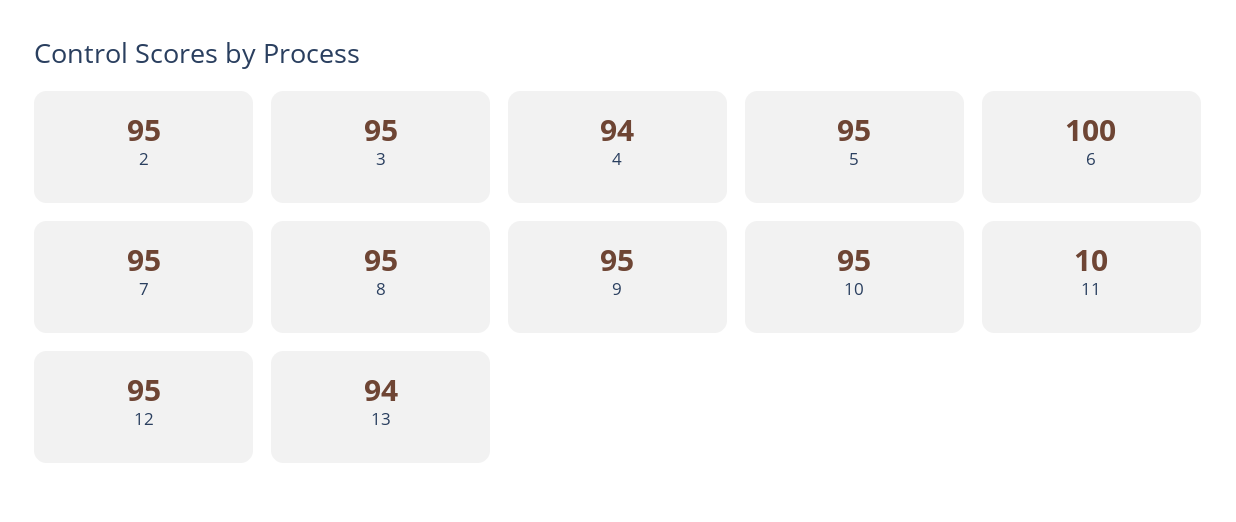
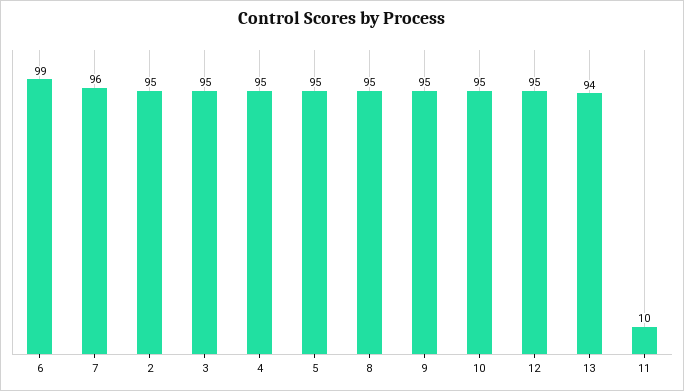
4: 94 -> 95
6: 100 -> 99
7: 95 -> 96

